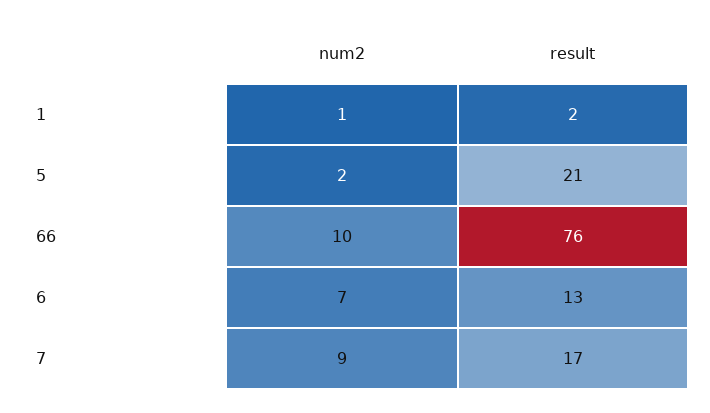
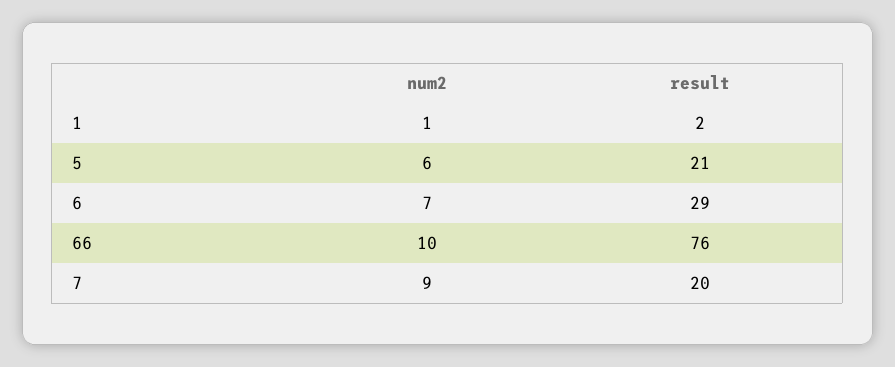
num2, 5: 2 -> 6
result, 6: 13 -> 29
result, 7: 17 -> 20

